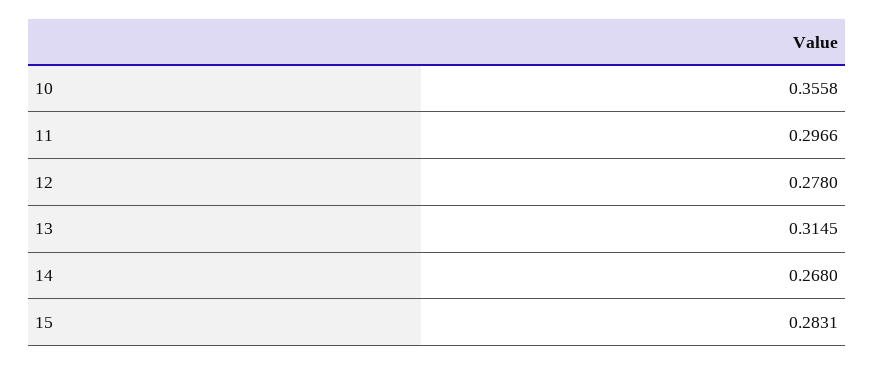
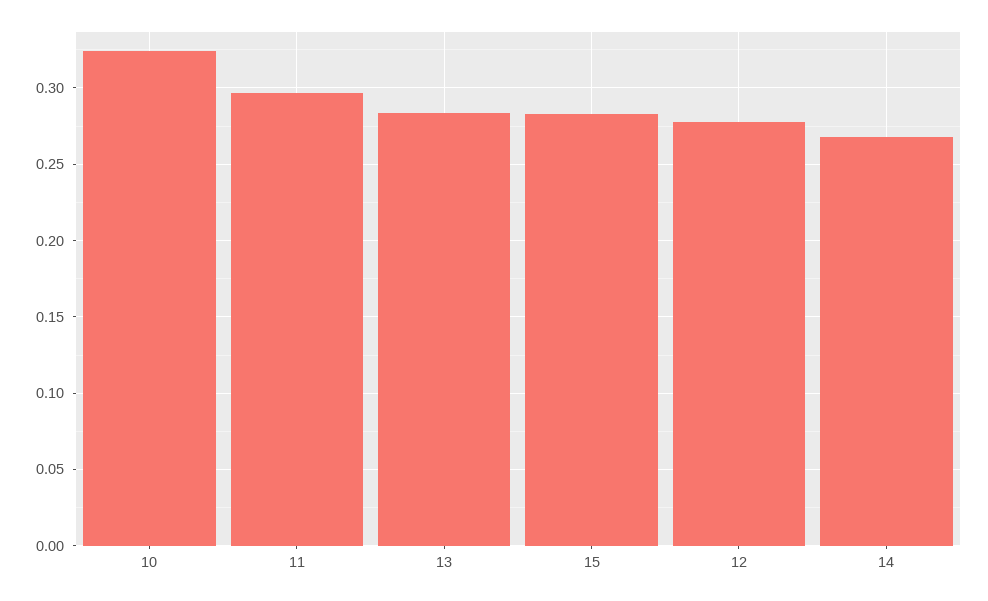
10: 0.3558 -> 0.325
13: 0.3145 -> 0.285

